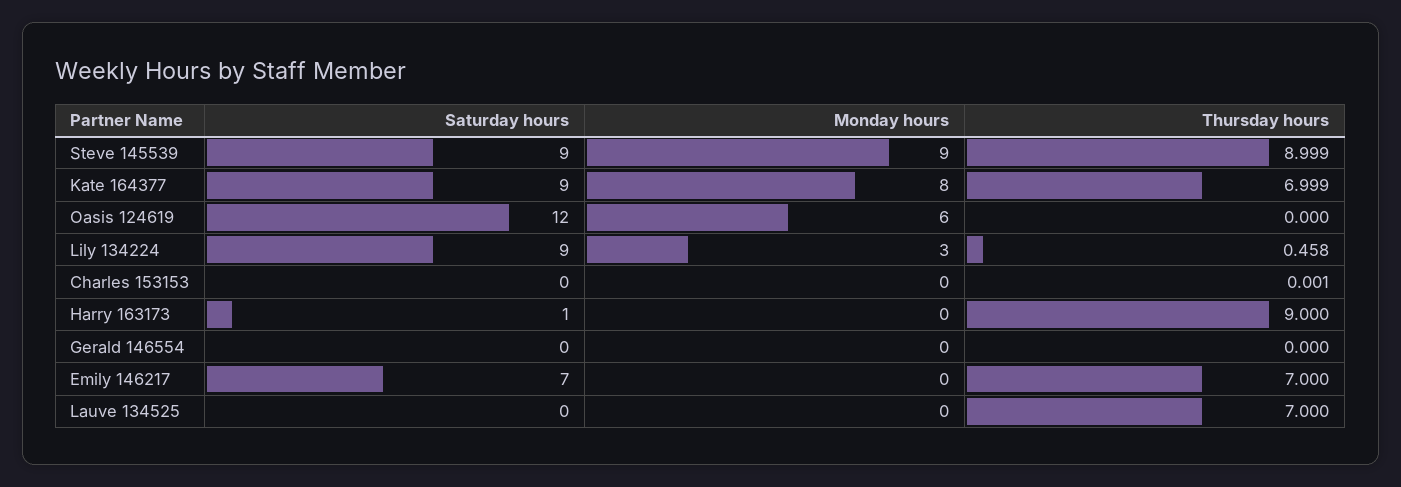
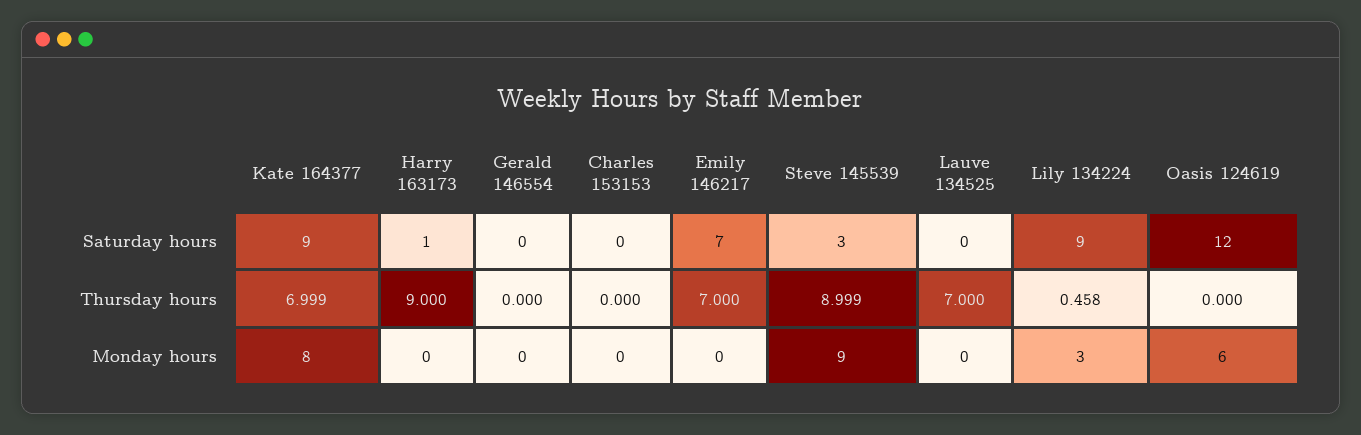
Saturday hours, Steve 145539: 9 -> 3
Thursday hours, Charles 153153: 0.001 -> 0

